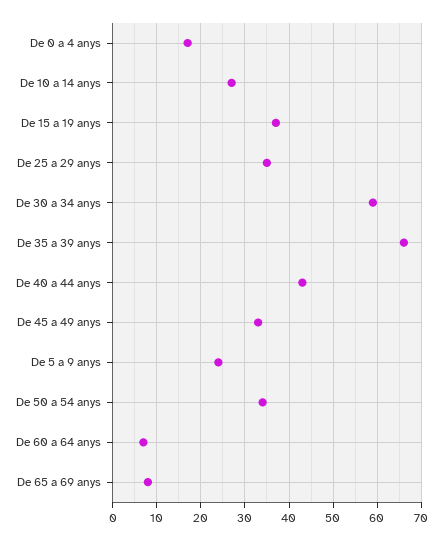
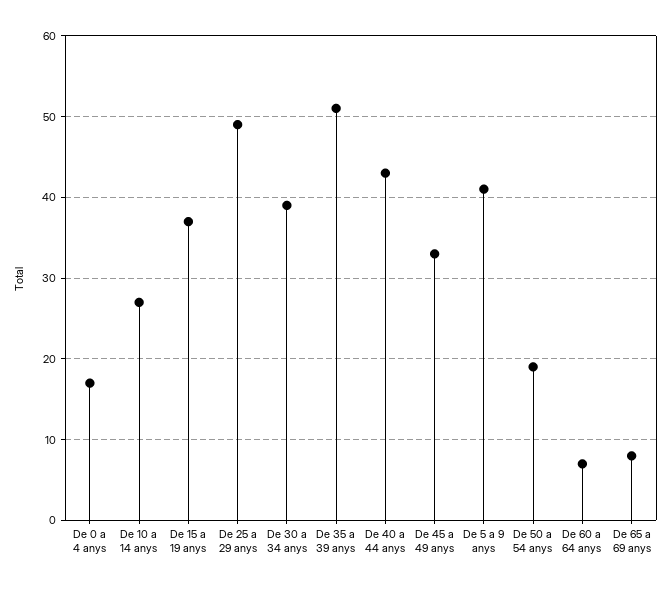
De 25 a 29 anys: 35 -> 49
De 30 a 34 anys: 60 -> 39
De 35 a 39 anys: 65 -> 51
De 5 a 9 anys: 25 -> 41
De 50 a 54 anys: 35 -> 19

